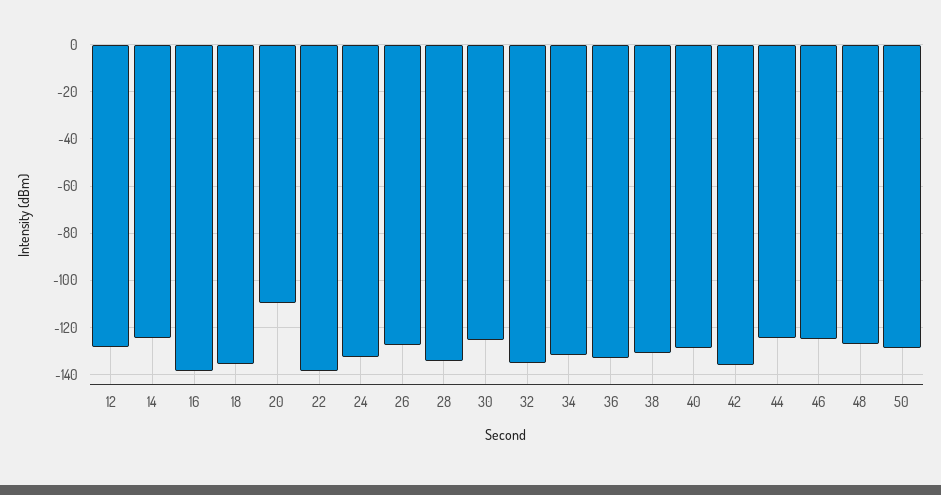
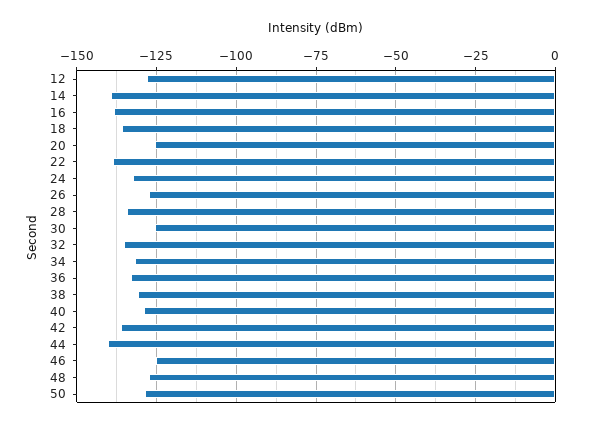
14: -125 -> -140
20: -110 -> -125
44: -125 -> -140

